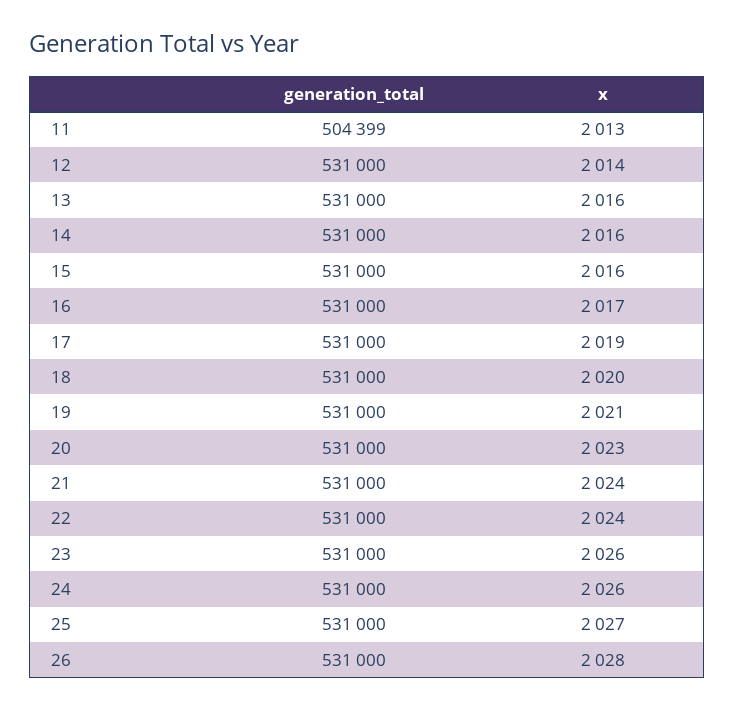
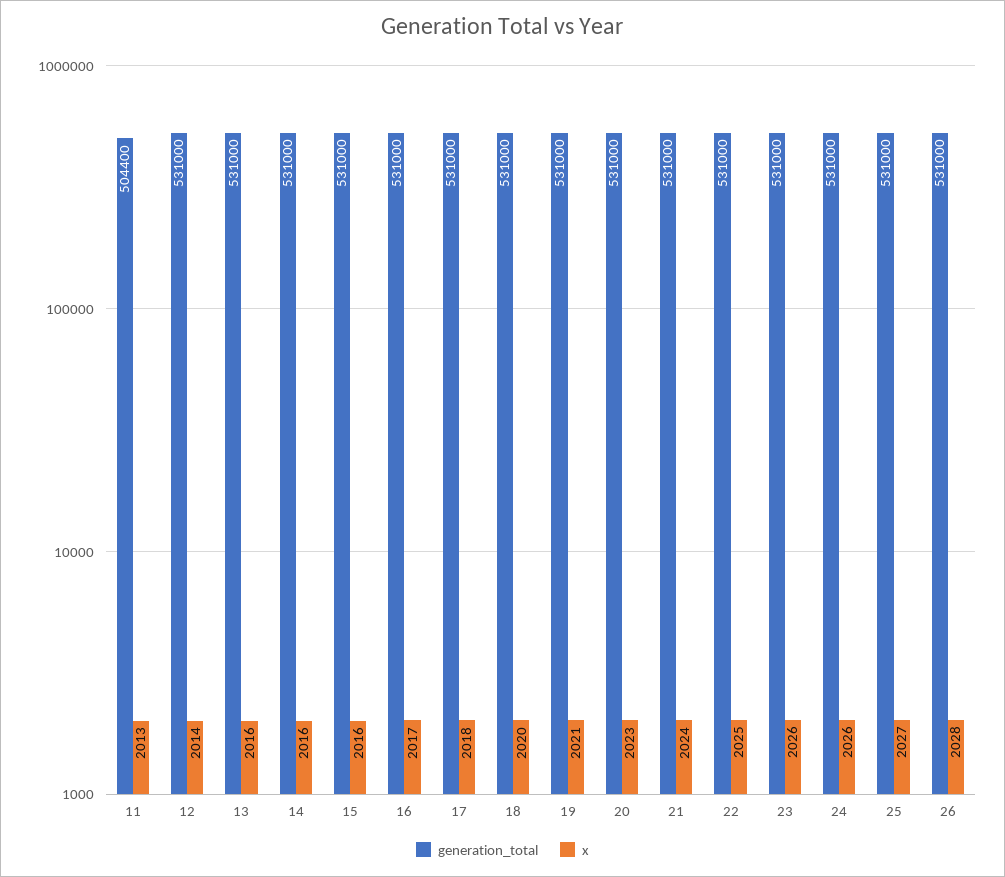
generation_total, 11: 504399 -> 504400
x, 17: 2019 -> 2018
x, 22: 2024 -> 2025

